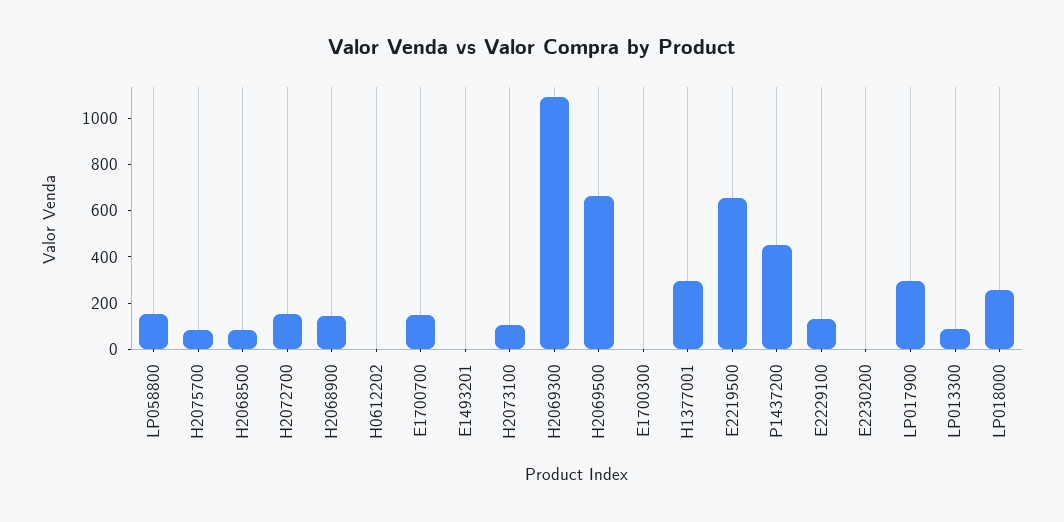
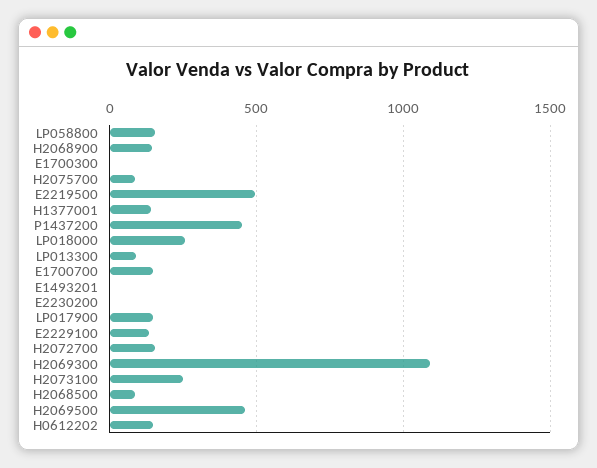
H0612202: 0 -> 150
H2073100: 100 -> 250
H2069500: 650 -> 450
H1377001: 300 -> 150
E2219500: 650 -> 500
LP017900: 300 -> 150

